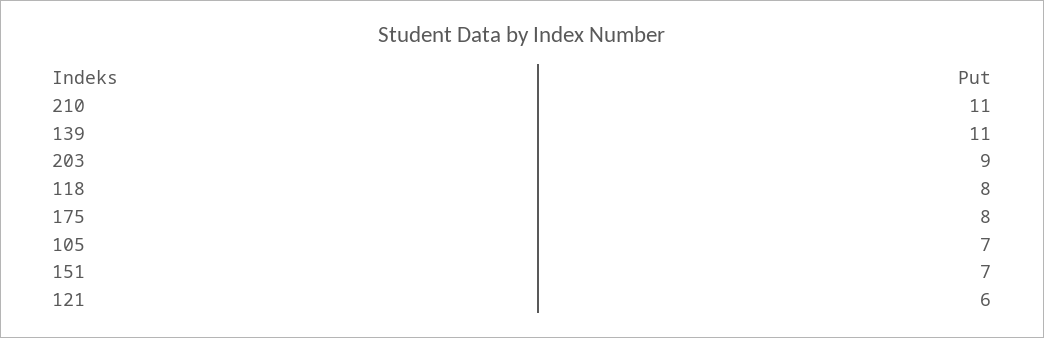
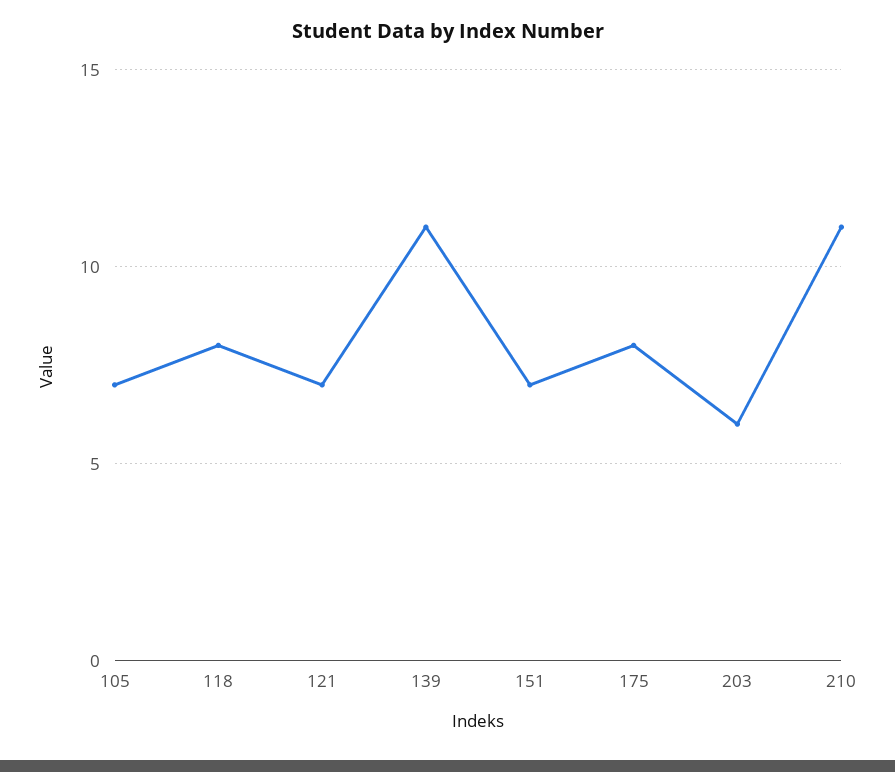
203: 9 -> 6
121: 6 -> 7

